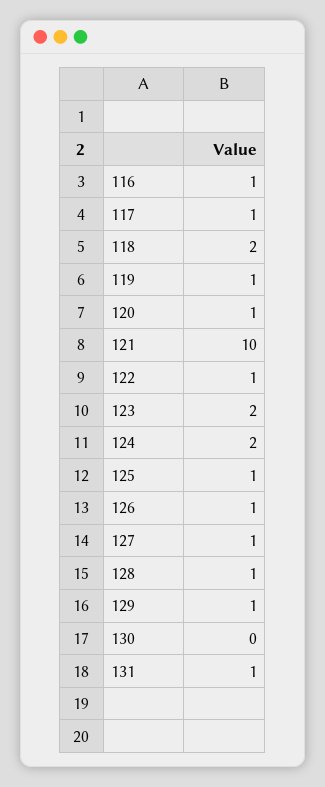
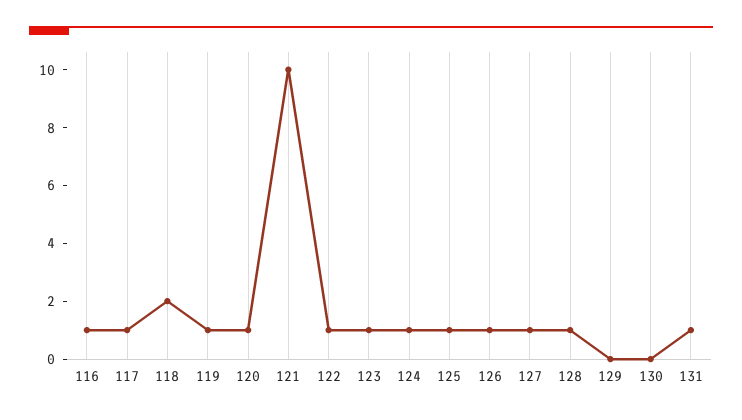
123: 2 -> 1
124: 2 -> 1
129: 1 -> 0

